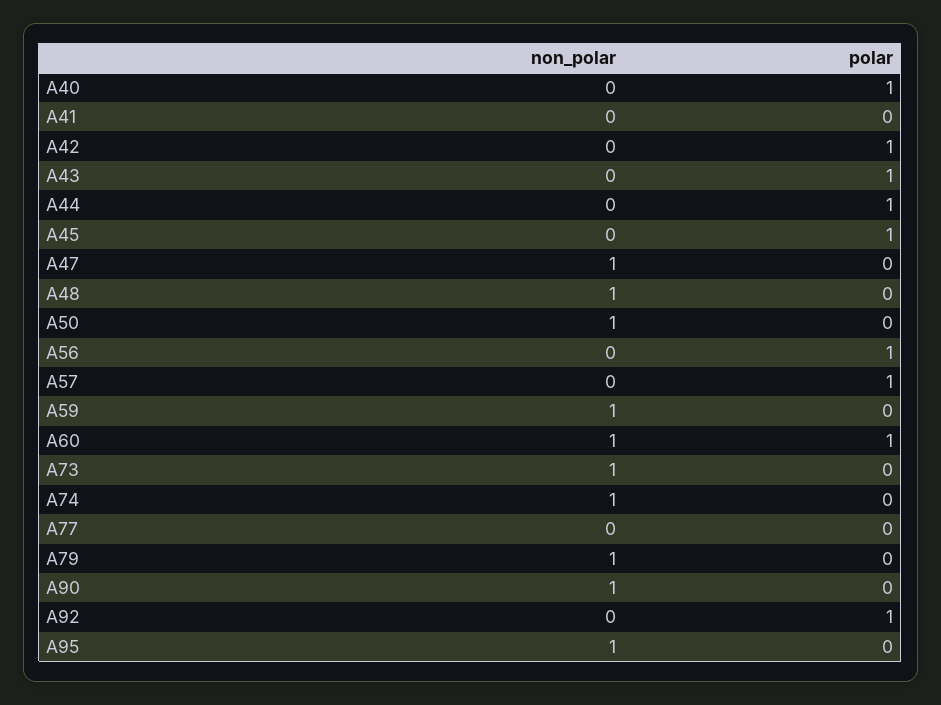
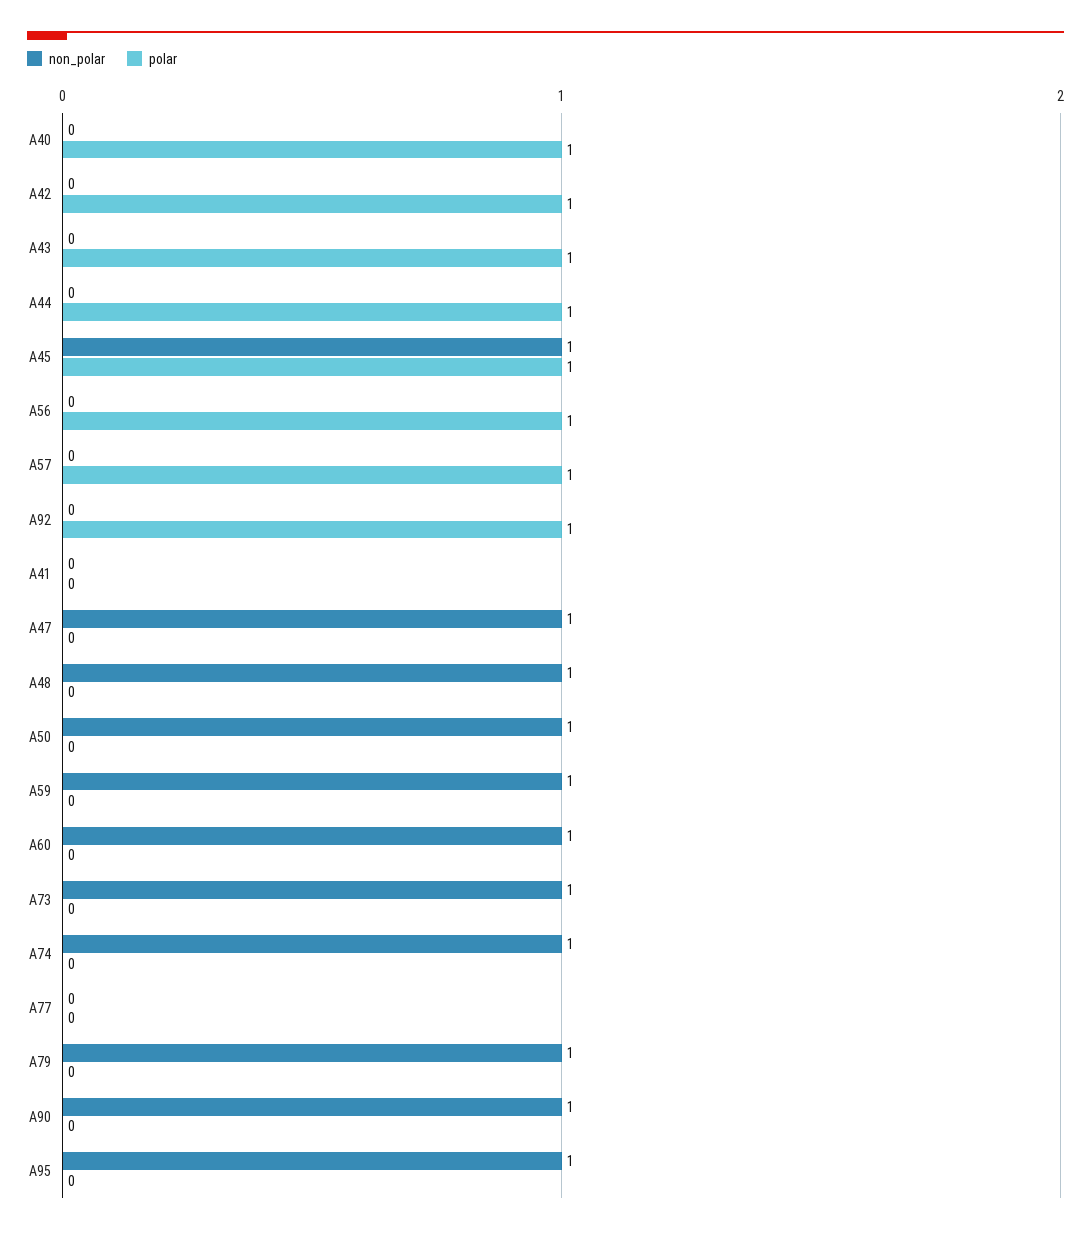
non_polar, A45: 0 -> 1
polar, A60: 1 -> 0

